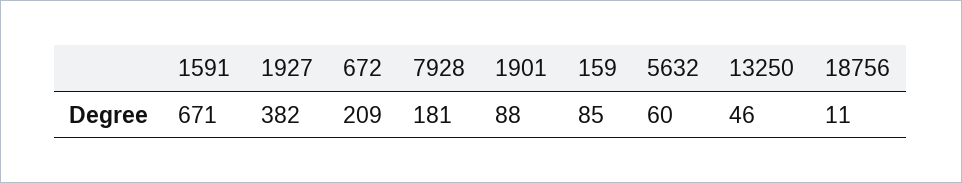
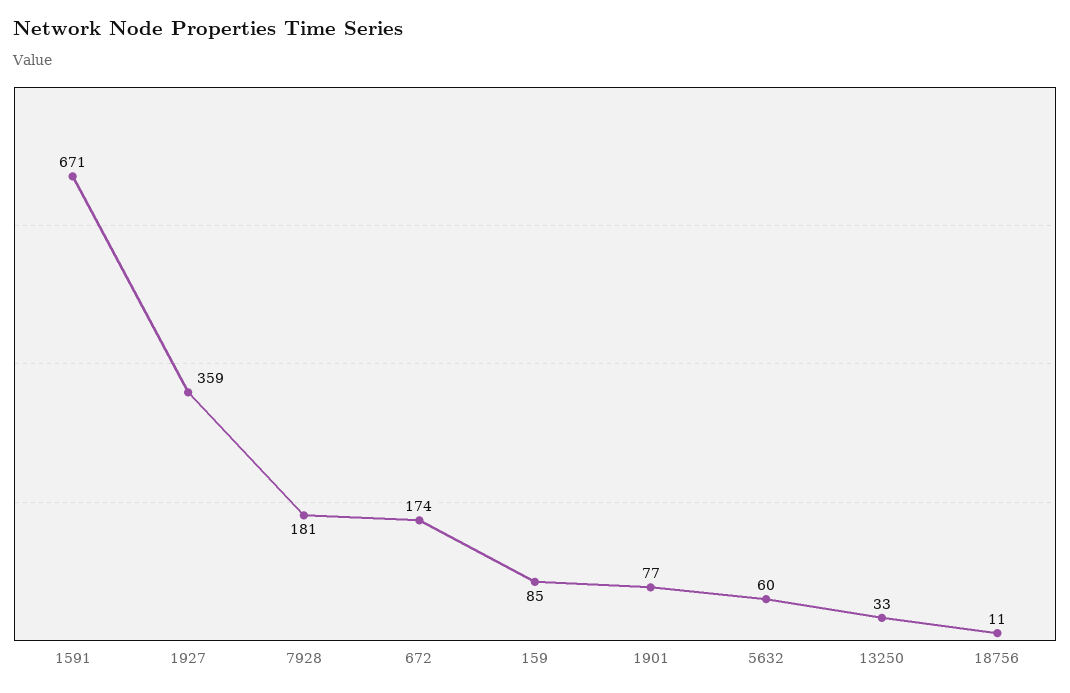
1927: 382 -> 359
672: 209 -> 174
1901: 88 -> 77
13250: 46 -> 33

